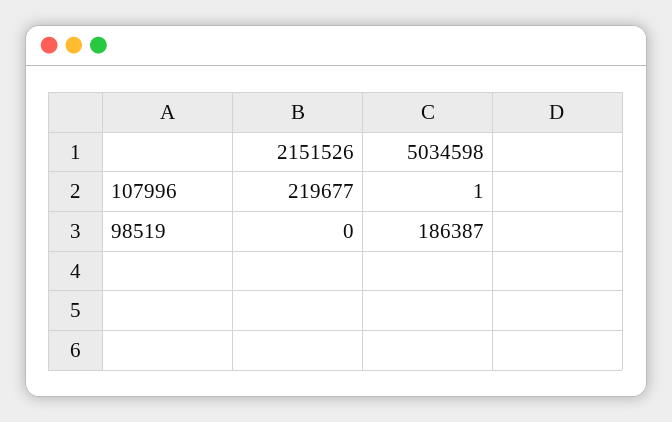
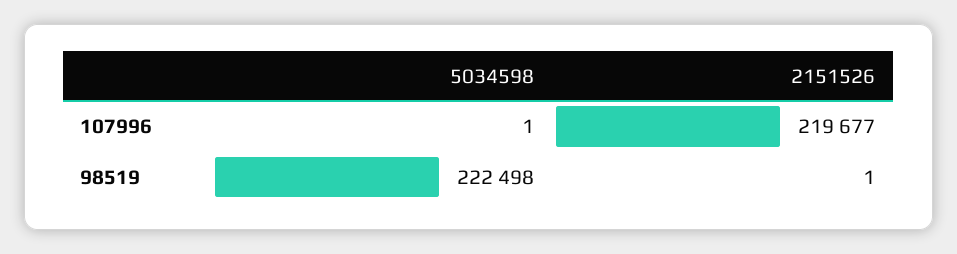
2151526, 98519: 0 -> 1
5034598, 98519: 186387 -> 222498

